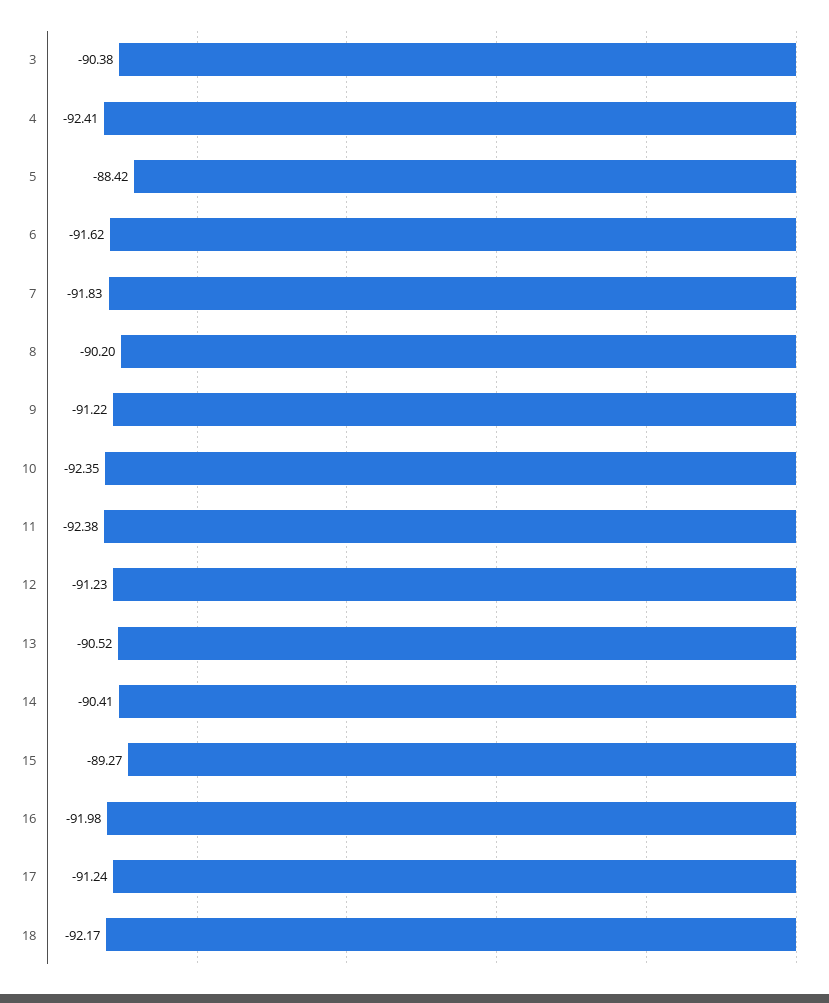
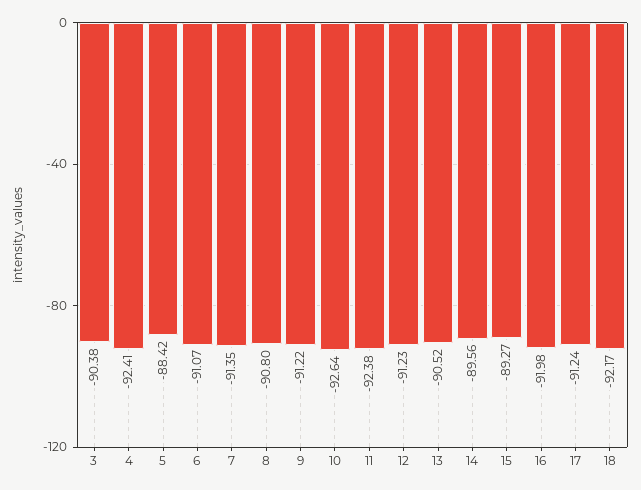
6: -91.62 -> -91.07
7: -91.83 -> -91.35
8: -90.2 -> -90.8
10: -92.35 -> -92.64
14: -90.41 -> -89.56

